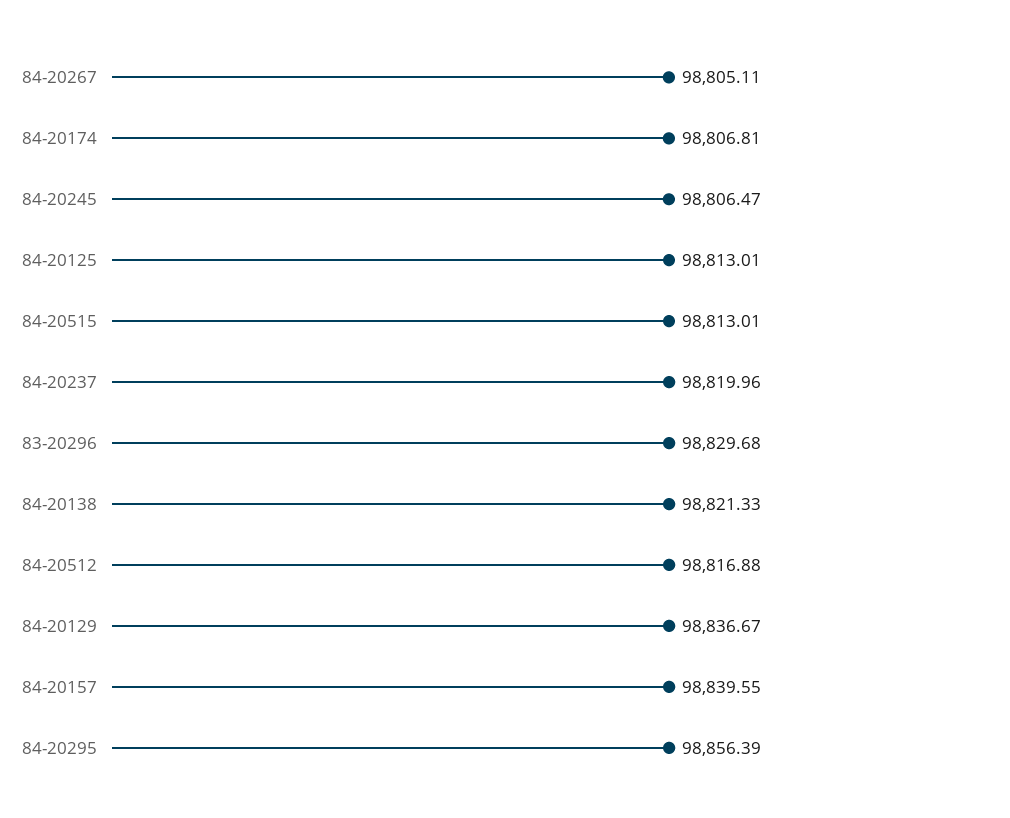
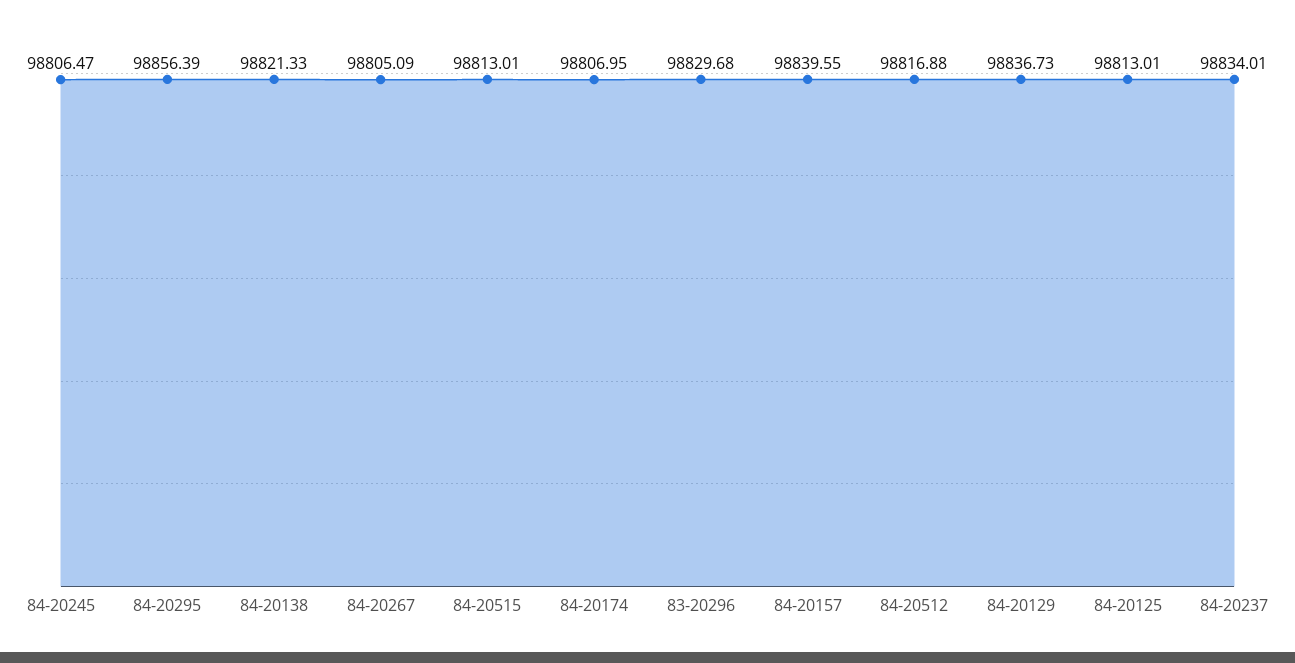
84-20267: 98805.11 -> 98805.09
84-20174: 98806.81 -> 98806.95
84-20237: 98819.96 -> 98834.01
84-20129: 98836.67 -> 98836.73

